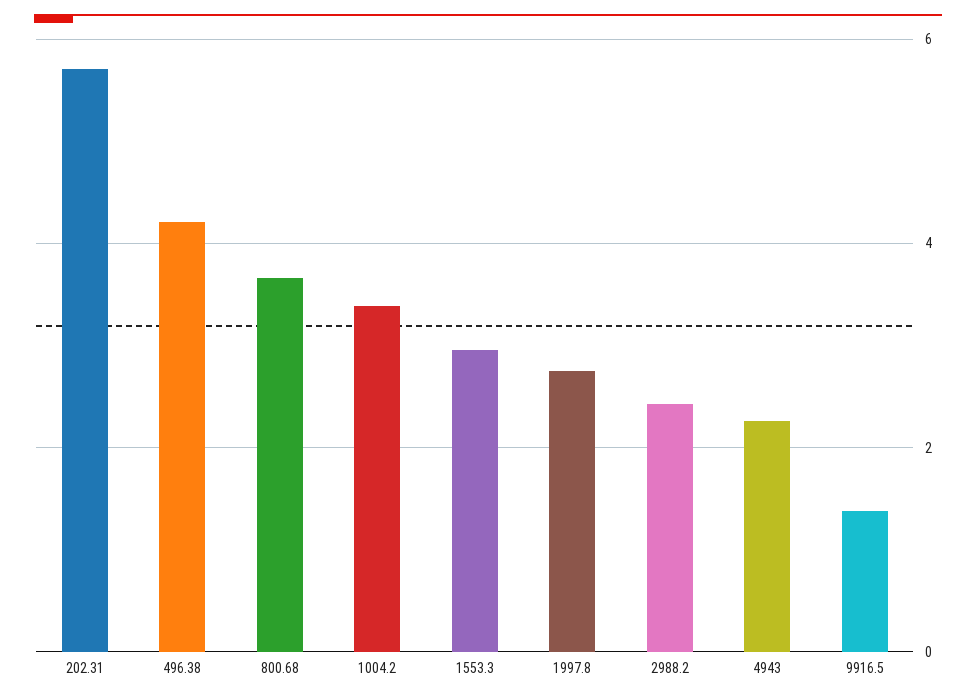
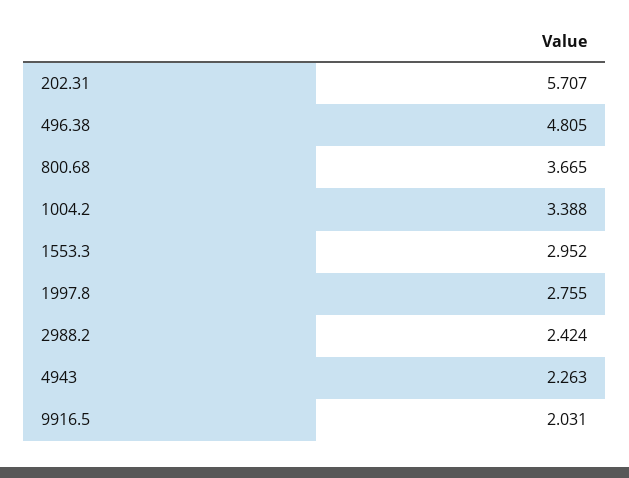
496.38: 4.2 -> 4.805
9916.5: 1.4 -> 2.031

